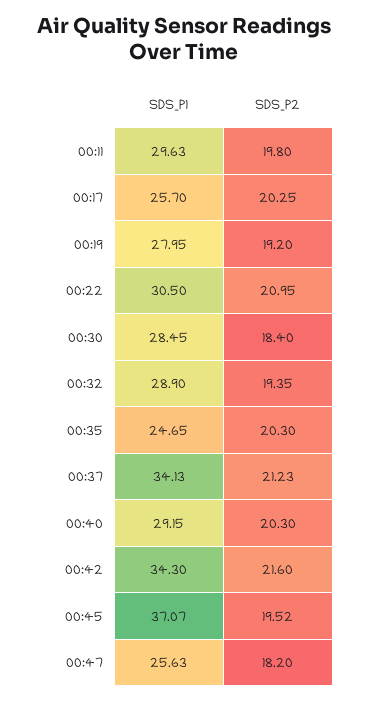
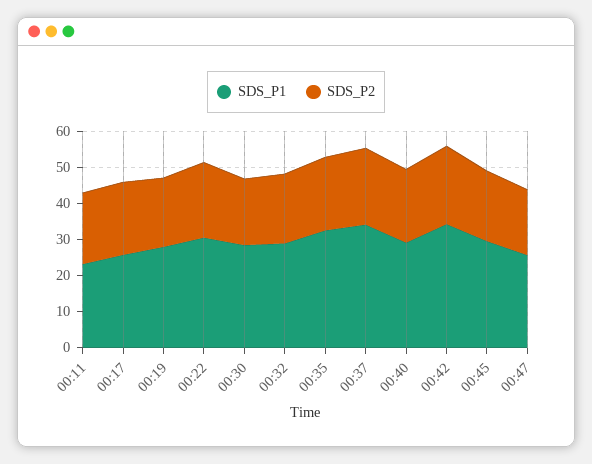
SDS_P1, 00:11: 29.63 -> 22.5
SDS_P1, 00:35: 24.65 -> 32.5
SDS_P1, 00:45: 37.07 -> 30

